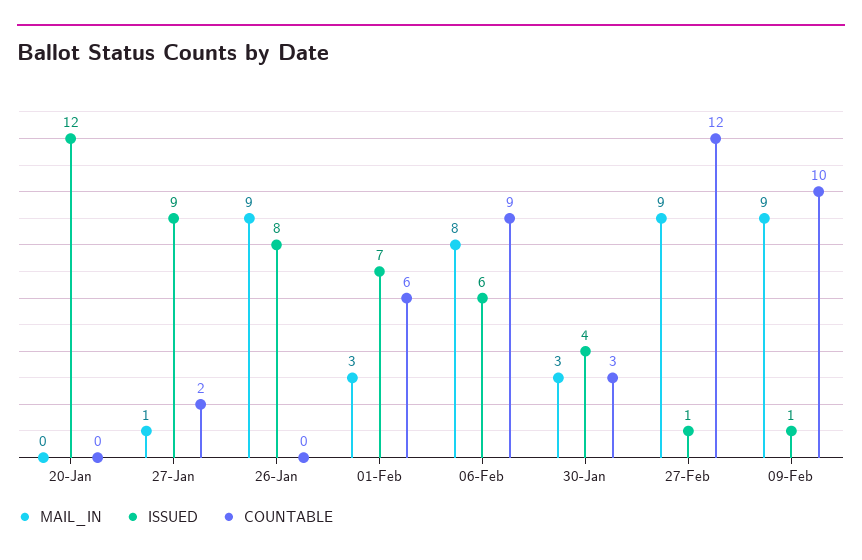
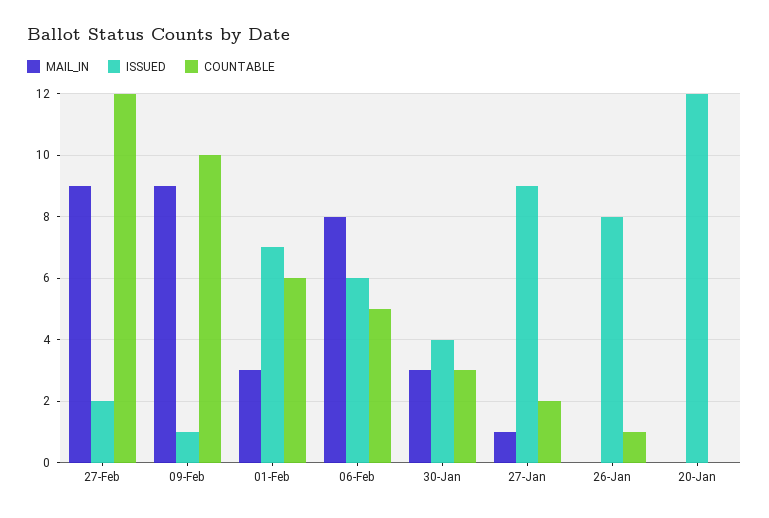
MAIL_IN, 26-Jan: 9 -> 0
COUNTABLE, 26-Jan: 0 -> 1
COUNTABLE, 06-Feb: 9 -> 5
ISSUED, 27-Feb: 1 -> 2

